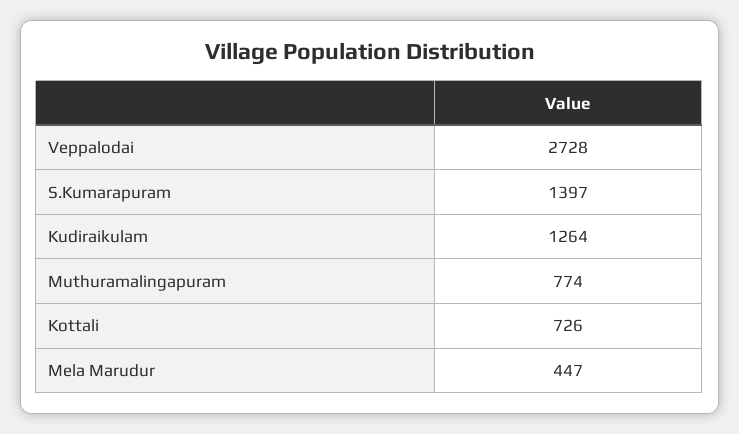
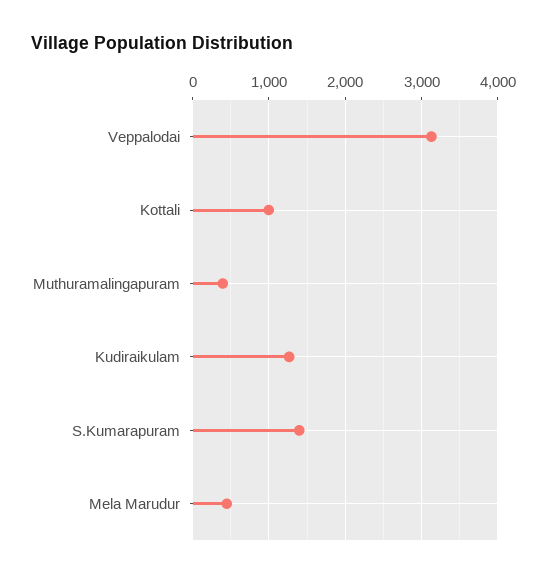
Veppalodai: 2728 -> 3100
Muthuramalingapuram: 774 -> 400
Kottali: 726 -> 1000

